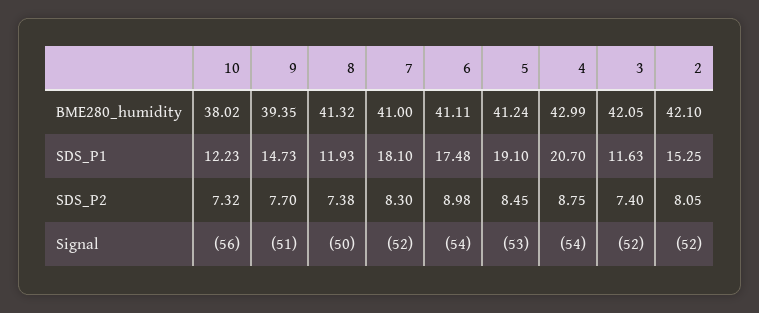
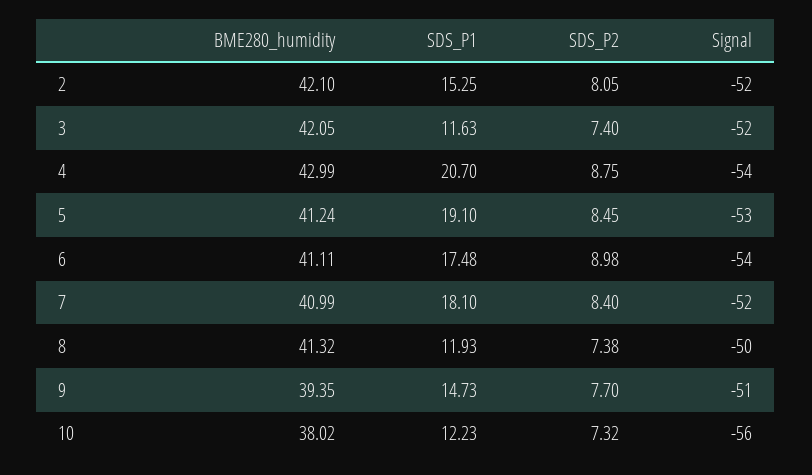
7, BME280_humidity: 41 -> 40.99
7, SDS_P2: 8.3 -> 8.4

